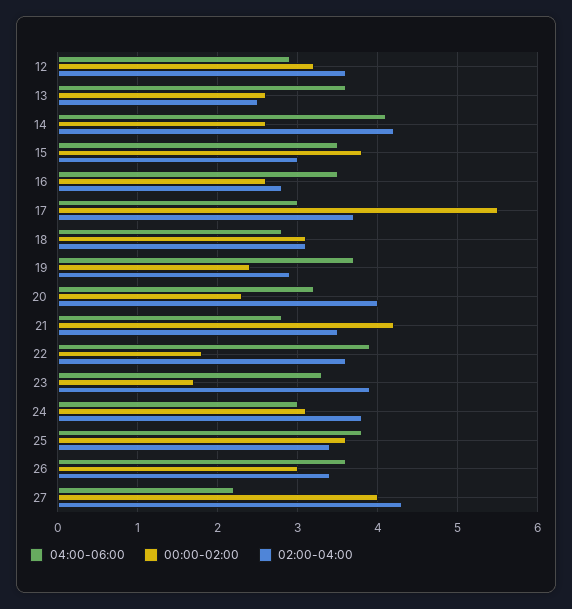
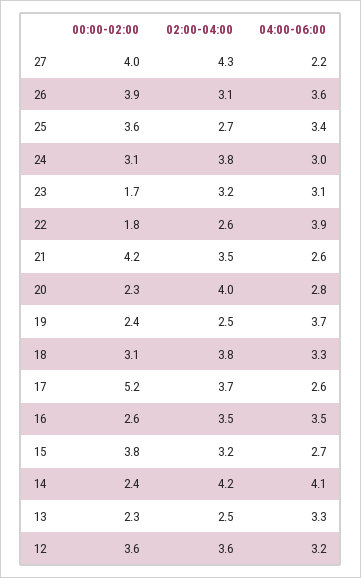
04:00-06:00, 12: 2.9 -> 3.2
00:00-02:00, 12: 3.2 -> 3.6
04:00-06:00, 13: 3.6 -> 3.3
00:00-02:00, 13: 2.6 -> 2.3
00:00-02:00, 14: 2.6 -> 2.4
04:00-06:00, 15: 3.5 -> 2.7
02:00-04:00, 15: 3 -> 3.2
02:00-04:00, 16: 2.8 -> 3.5
04:00-06:00, 17: 3 -> 2.6
00:00-02:00, 17: 5.5 -> 5.2
04:00-06:00, 18: 2.8 -> 3.3
02:00-04:00, 18: 3.1 -> 3.8
02:00-04:00, 19: 2.9 -> 2.5
04:00-06:00, 20: 3.2 -> 2.8
04:00-06:00, 21: 2.8 -> 2.6
02:00-04:00, 22: 3.6 -> 2.6
04:00-06:00, 23: 3.3 -> 3.1
02:00-04:00, 23: 3.9 -> 3.2
04:00-06:00, 25: 3.8 -> 3.4
02:00-04:00, 25: 3.4 -> 2.7
00:00-02:00, 26: 3 -> 3.9
02:00-04:00, 26: 3.4 -> 3.1

